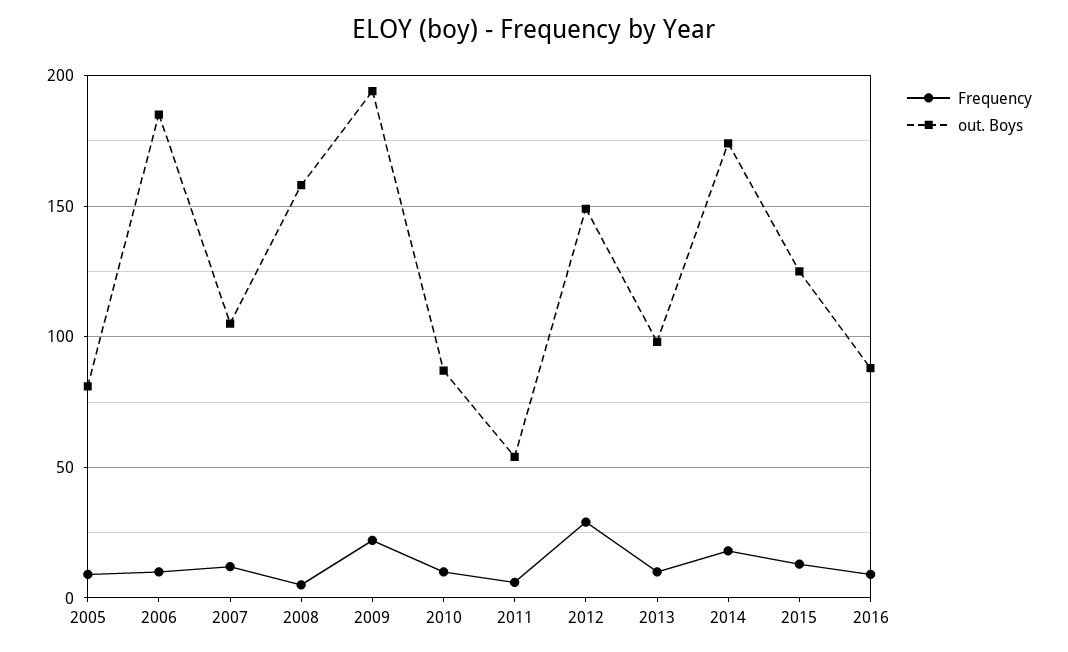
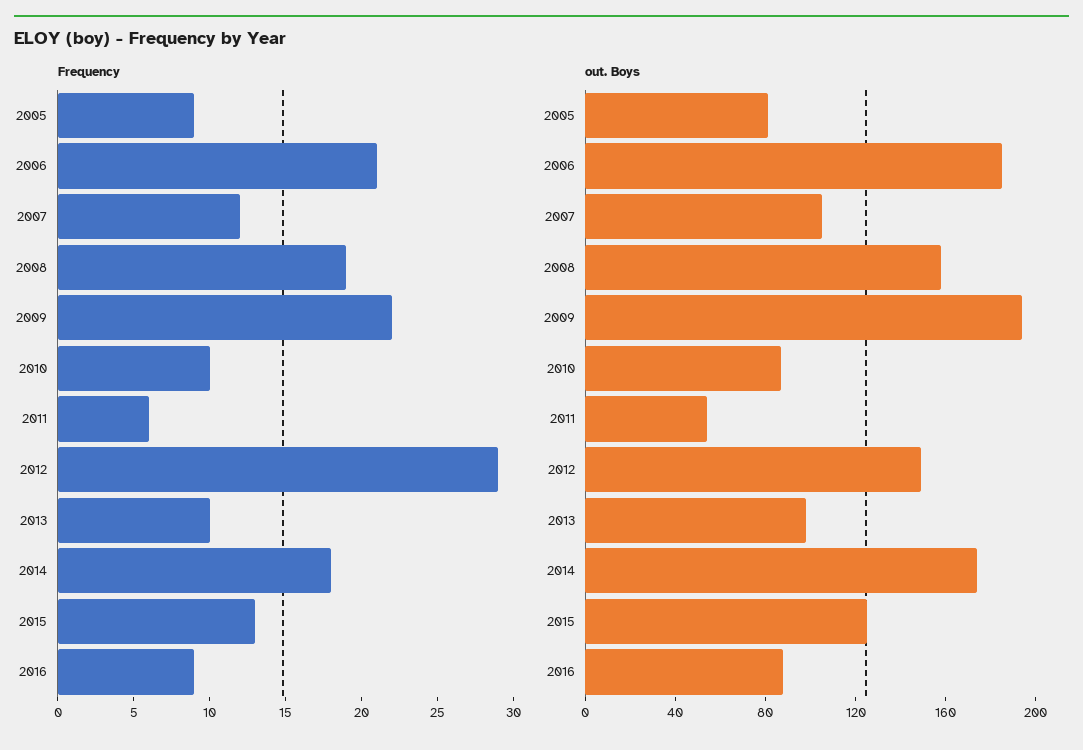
Frequency, 2006: 10 -> 21
Frequency, 2008: 5 -> 19

